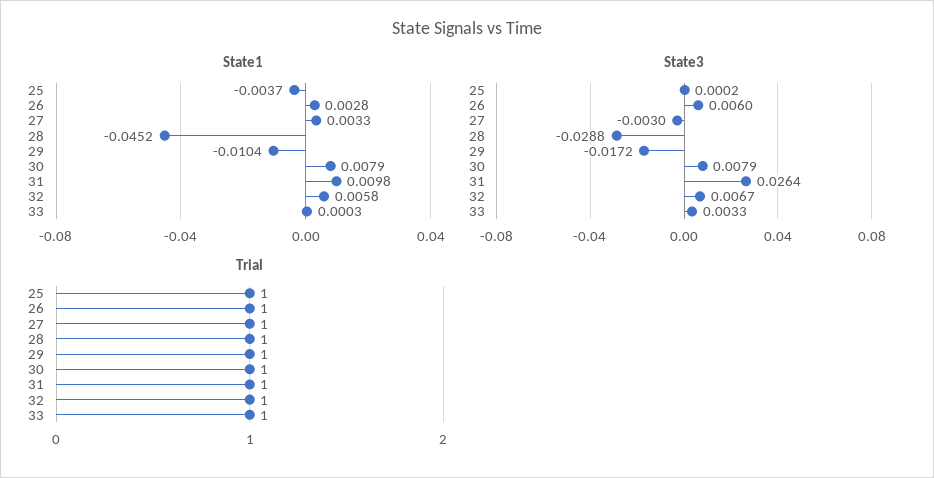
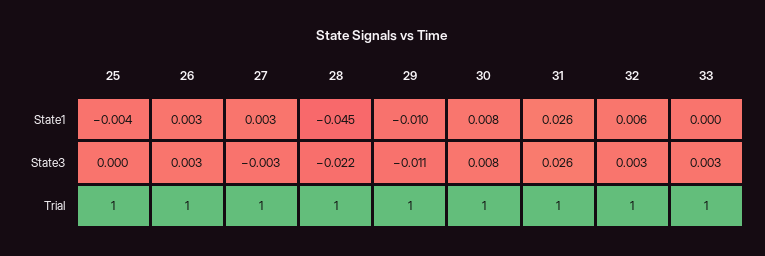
State1, 31: 0.0098 -> 0.026
State3, 26: 0.006 -> 0.003
State3, 28: -0.0288 -> -0.022
State3, 29: -0.0172 -> -0.011
State3, 32: 0.0067 -> 0.003

